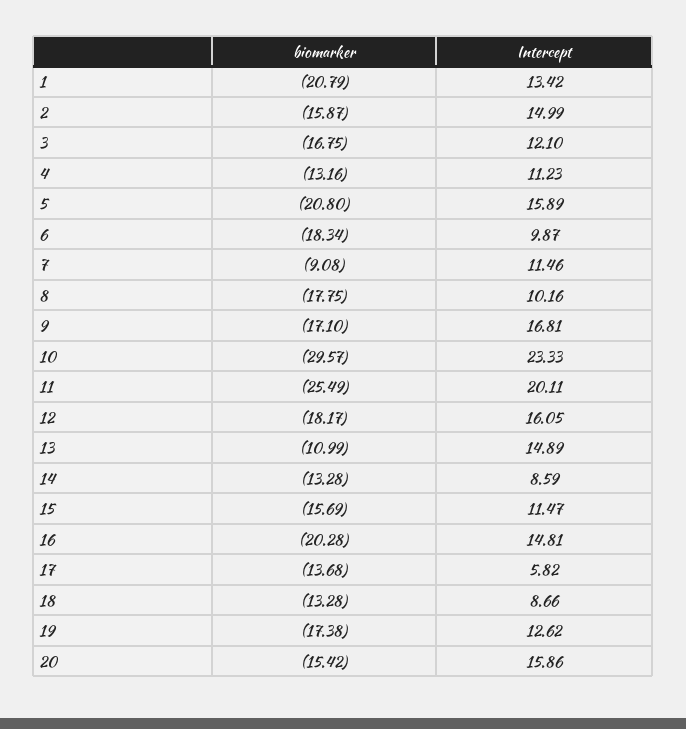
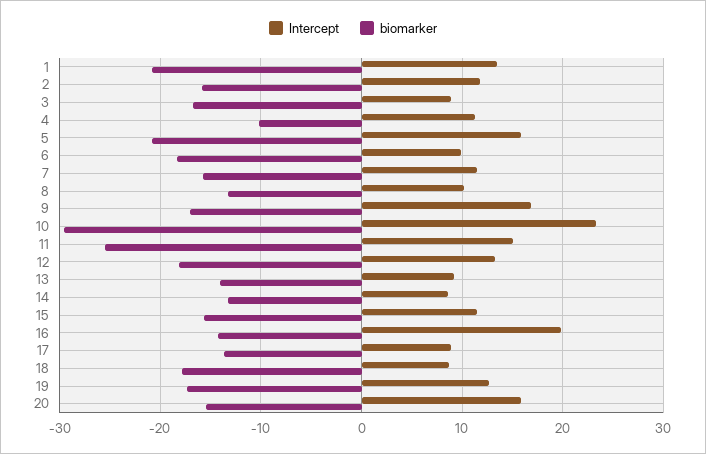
Intercept, 2: 14.99 -> 12
Intercept, 3: 12.1 -> 9
biomarker, 4: -13.16 -> -10
biomarker, 7: -9.08 -> -16
biomarker, 8: -17.75 -> -13
Intercept, 11: 20.11 -> 15
Intercept, 12: 16.05 -> 13
biomarker, 13: -10.99 -> -14
Intercept, 13: 14.89 -> 9
biomarker, 16: -20.28 -> -14
Intercept, 16: 14.81 -> 20
Intercept, 17: 5.82 -> 9
biomarker, 18: -13.28 -> -18

